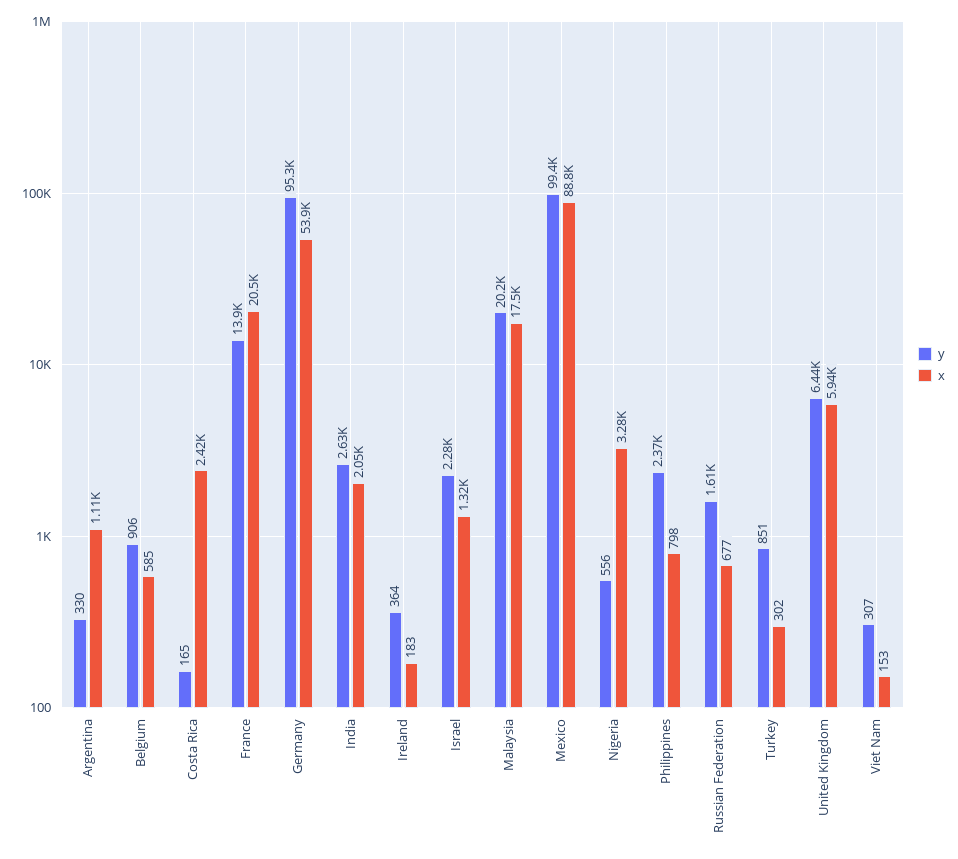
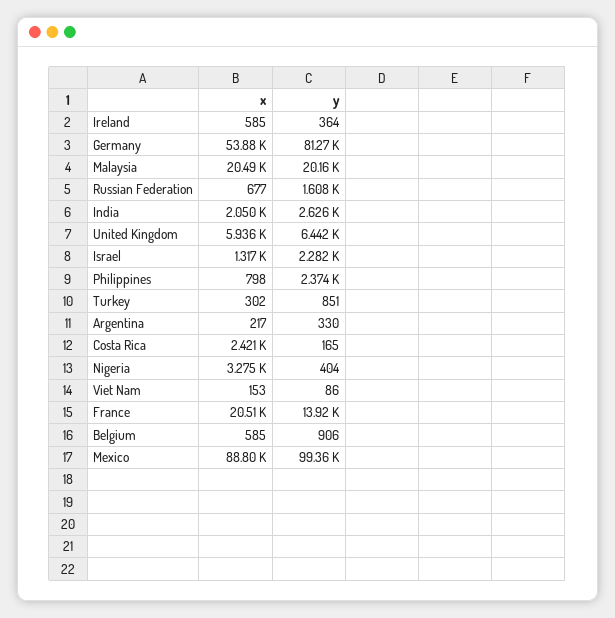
x, Argentina: 1110 -> 217
y, Germany: 95300 -> 81270
x, Ireland: 183 -> 585
x, Malaysia: 17500 -> 20490
y, Nigeria: 556 -> 404
y, Viet Nam: 307 -> 86

